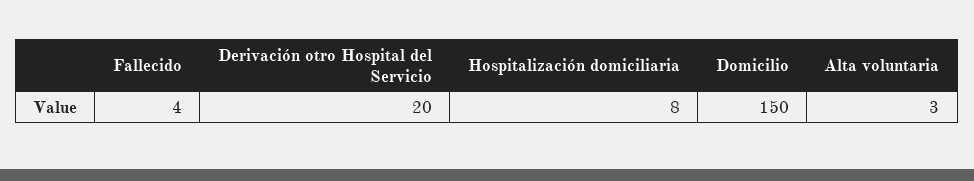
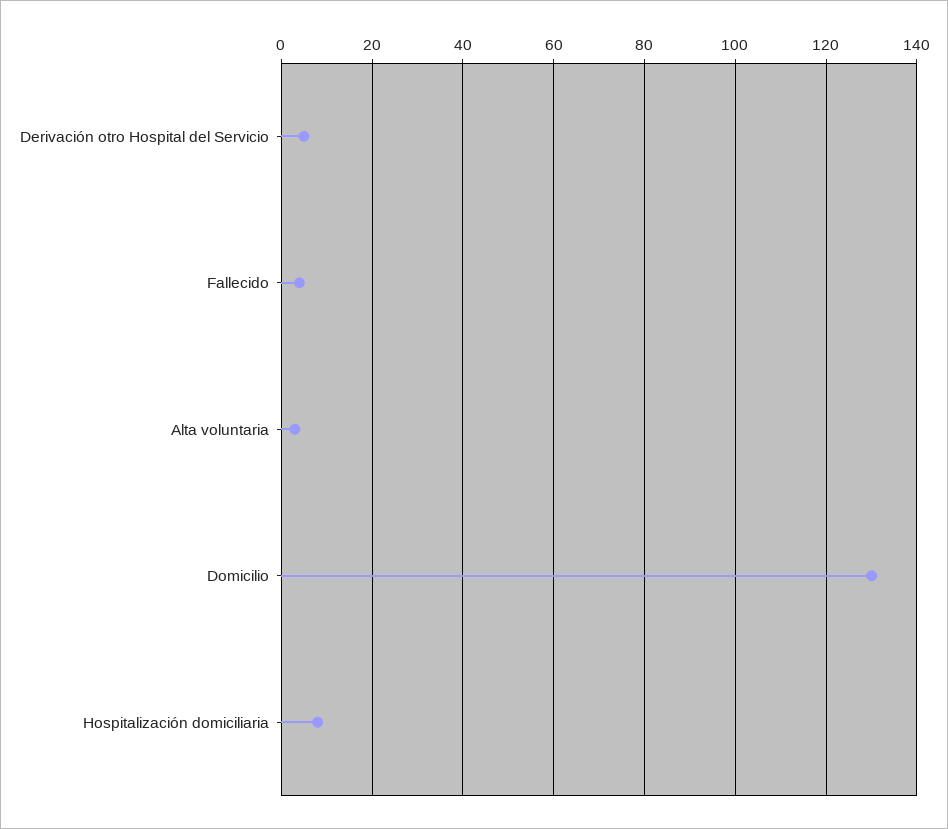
Derivación otro Hospital del Servicio: 20 -> 5
Domicilio: 150 -> 130

